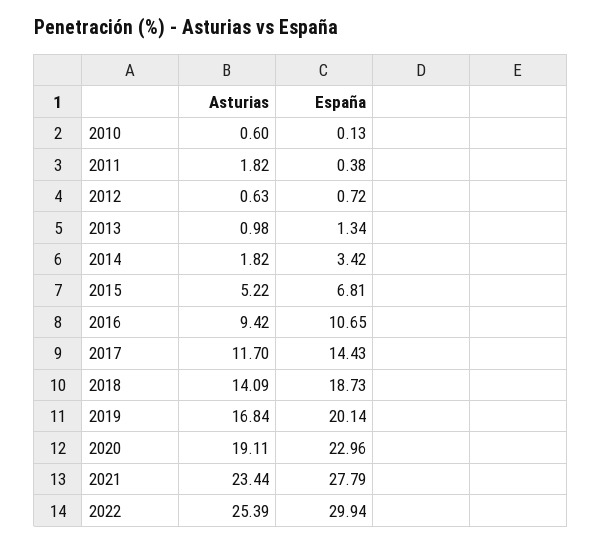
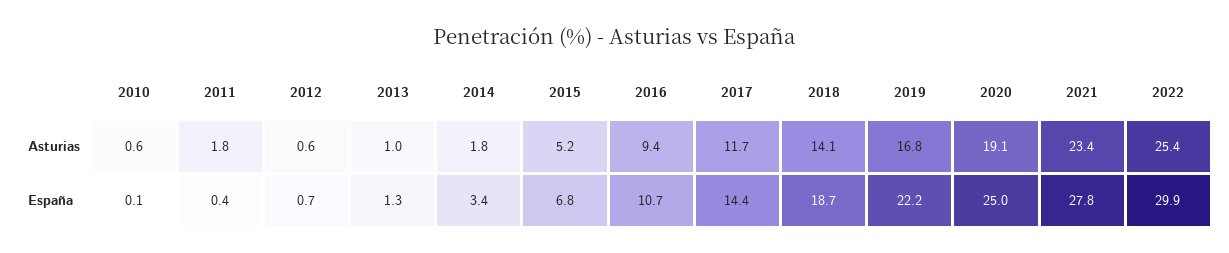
España, 2019: 20.14 -> 22.2
España, 2020: 22.96 -> 25

